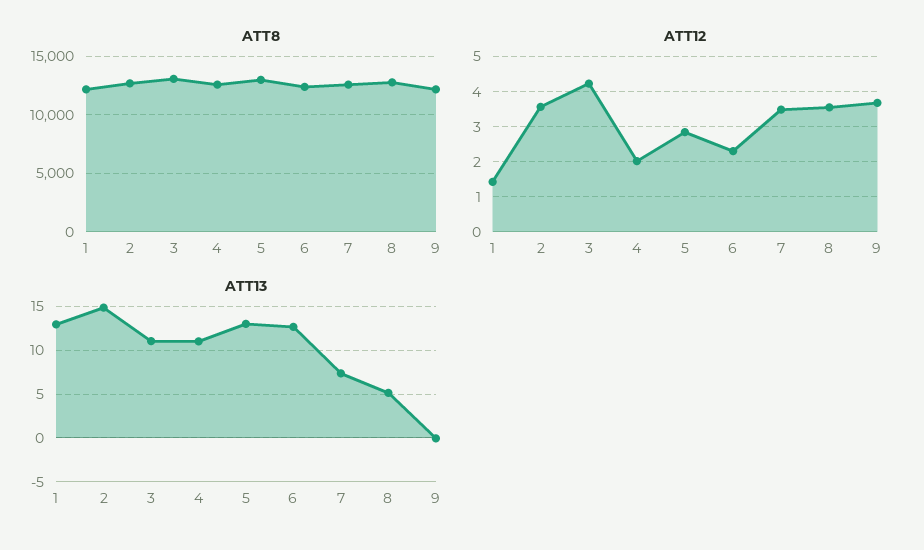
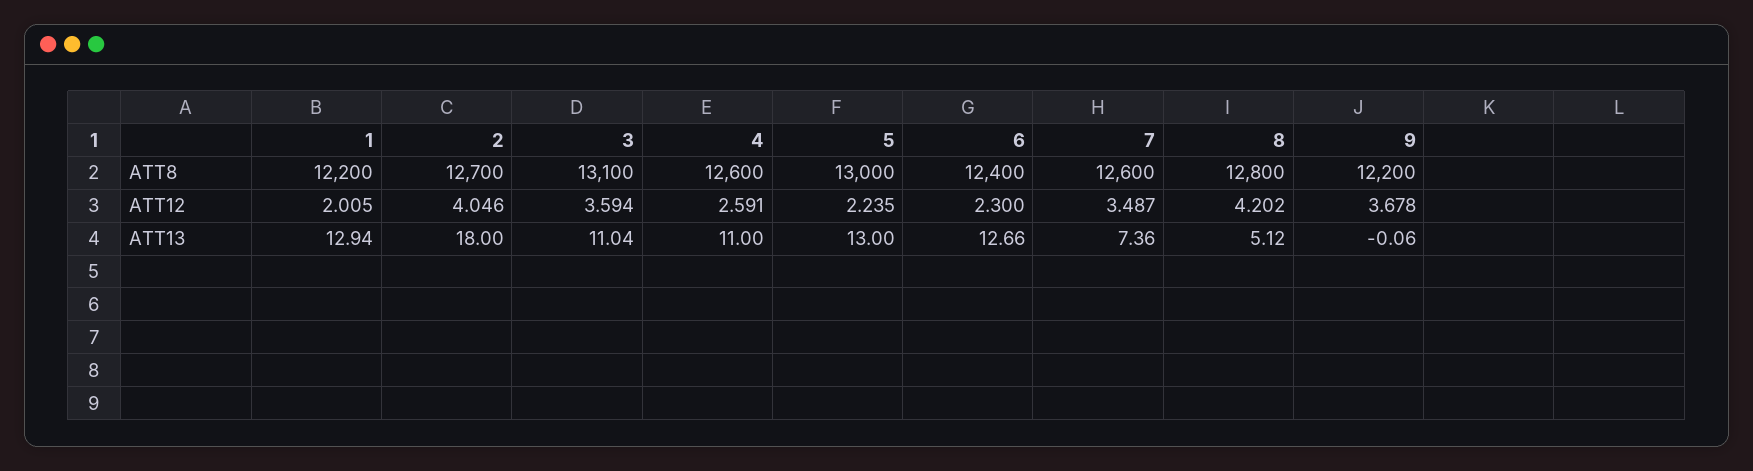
ATT12, 1: 1.4 -> 2.005
ATT12, 2: 3.6 -> 4.046
ATT12, 3: 4.2 -> 3.594
ATT12, 4: 2 -> 2.591
ATT12, 5: 2.8 -> 2.235
ATT12, 8: 3.6 -> 4.202
ATT13, 2: 15 -> 18

